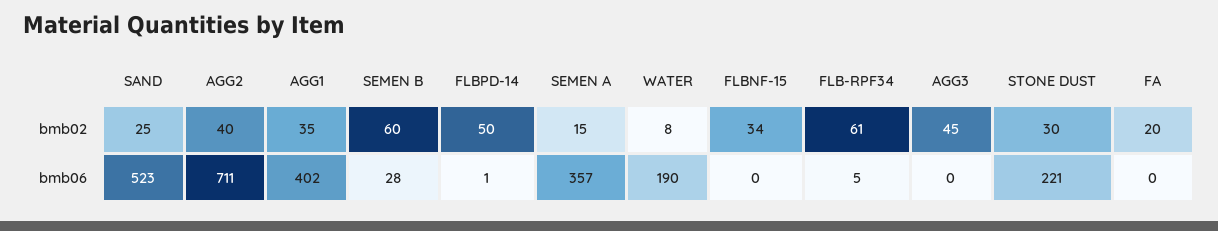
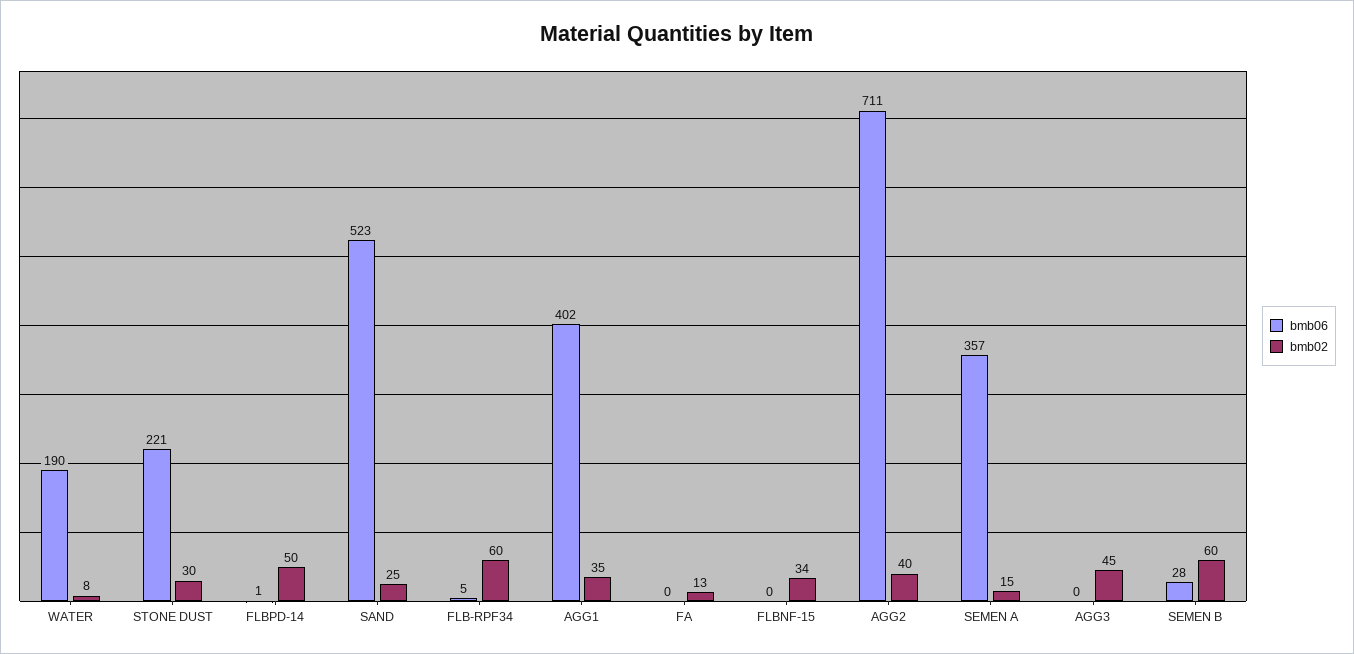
bmb02, FLB-RPF34: 61 -> 60
bmb02, FA: 20 -> 13

